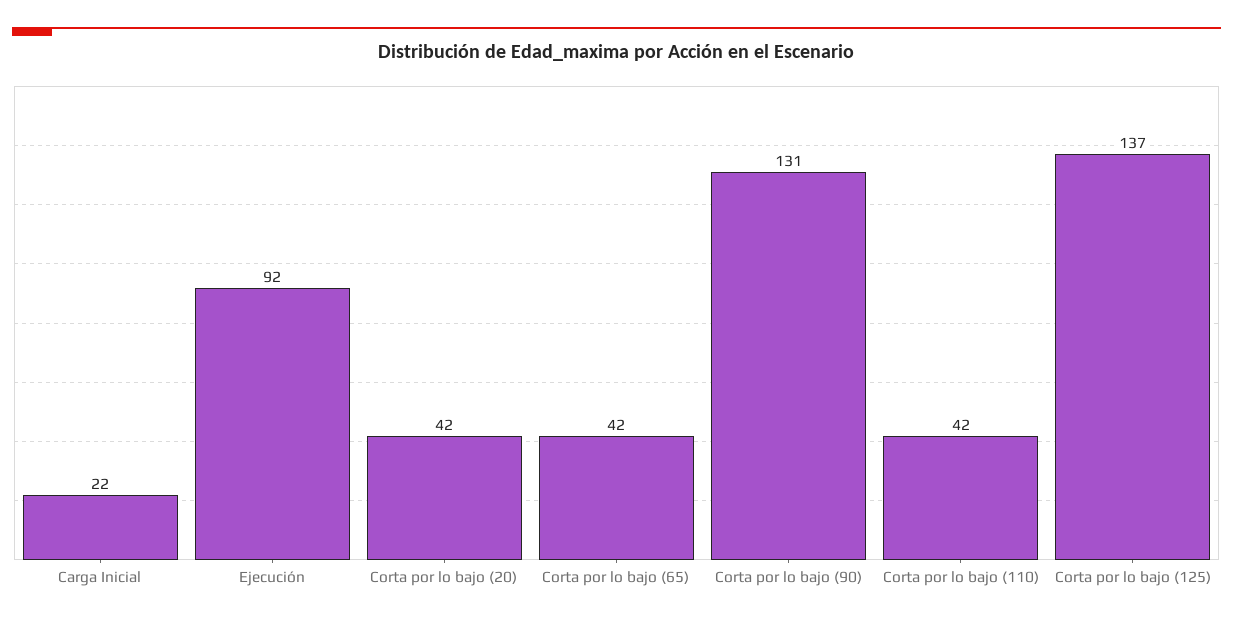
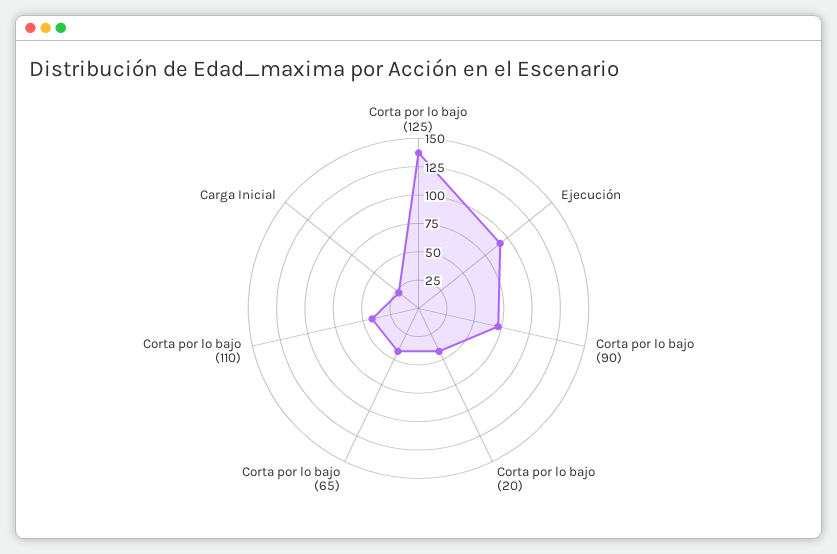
Corta por lo bajo (90): 131 -> 75

